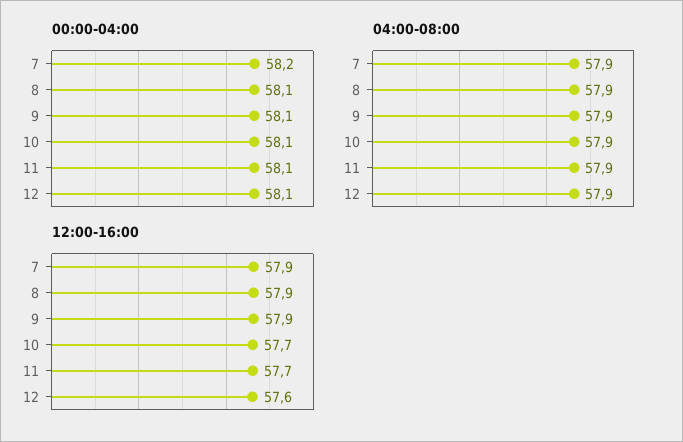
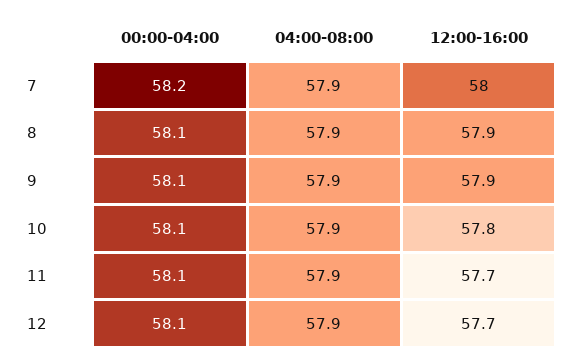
12:00-16:00, 7: 57.9 -> 58
12:00-16:00, 10: 57.7 -> 57.8
12:00-16:00, 12: 57.6 -> 57.7

